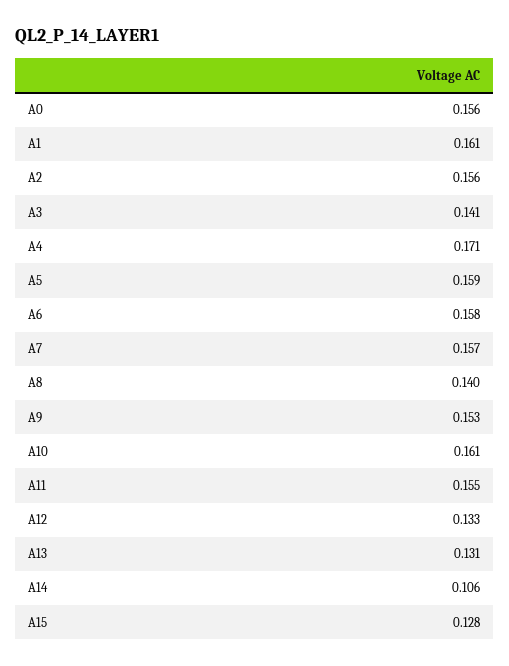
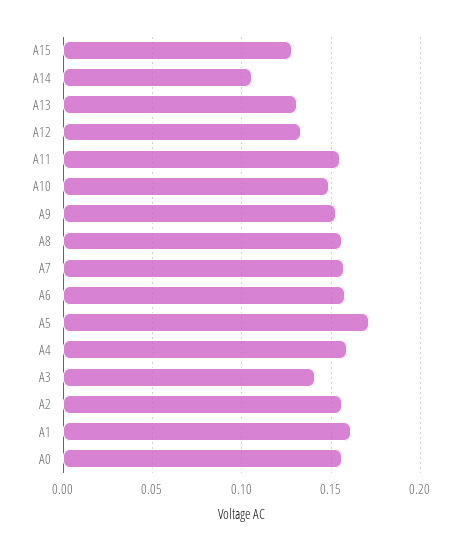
A4: 0.171 -> 0.16
A5: 0.159 -> 0.17
A8: 0.14 -> 0.155
A10: 0.161 -> 0.15

